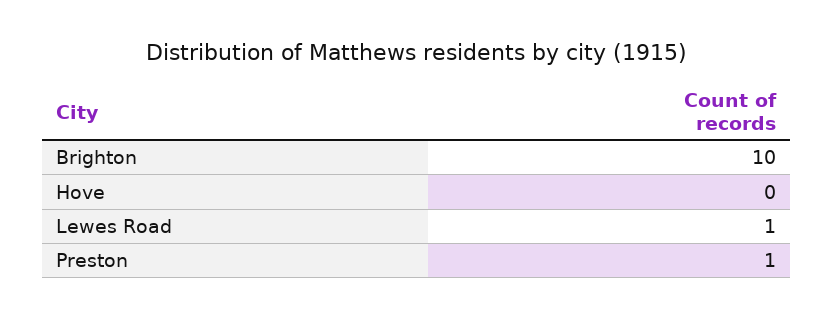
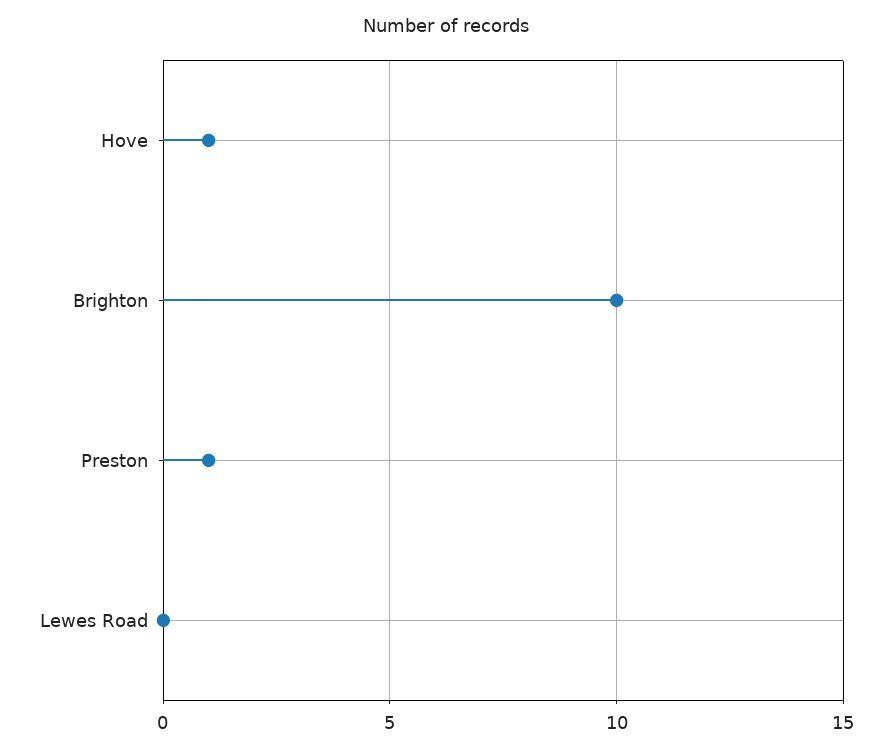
Hove: 0 -> 1
Lewes Road: 1 -> 0

